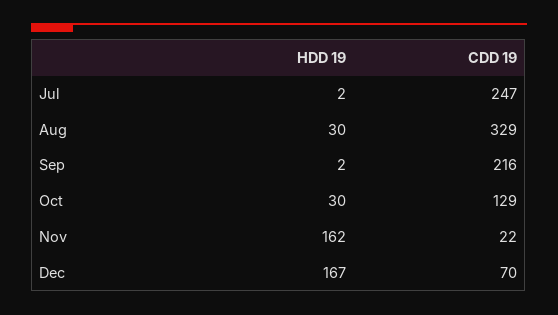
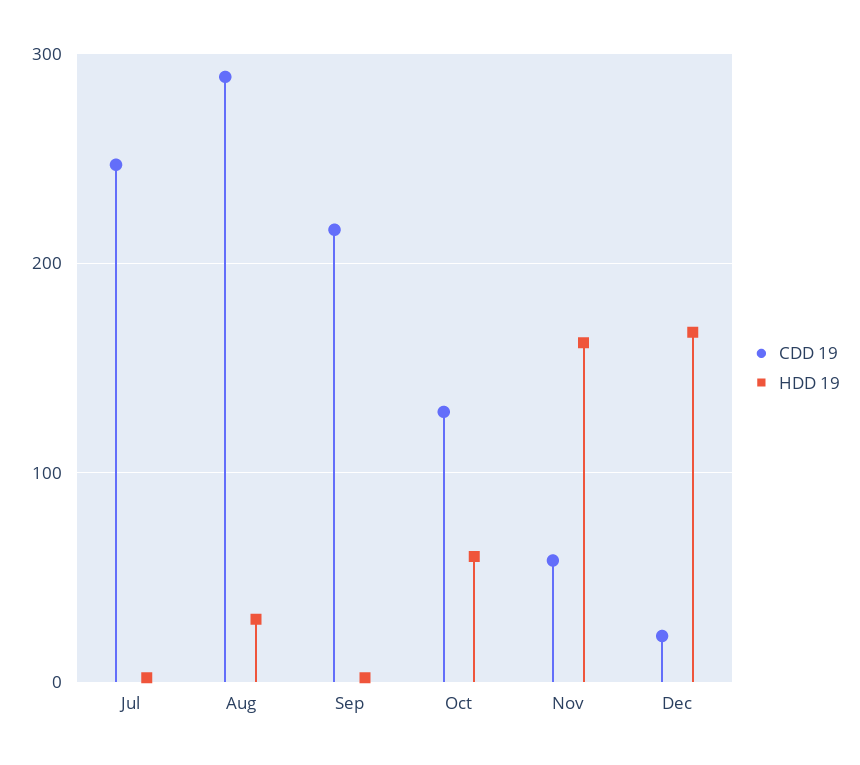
CDD 19, Aug: 329 -> 290
HDD 19, Oct: 30 -> 60
CDD 19, Nov: 22 -> 60
CDD 19, Dec: 70 -> 20

